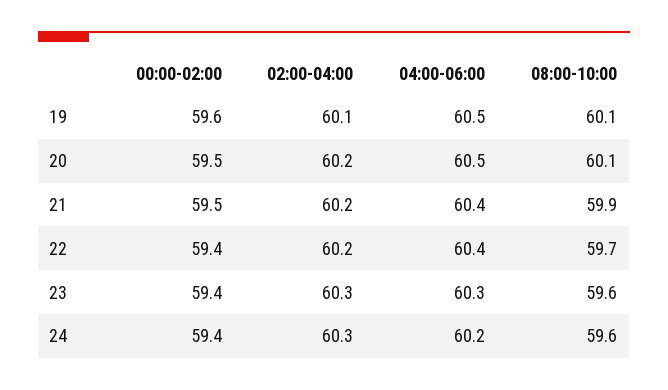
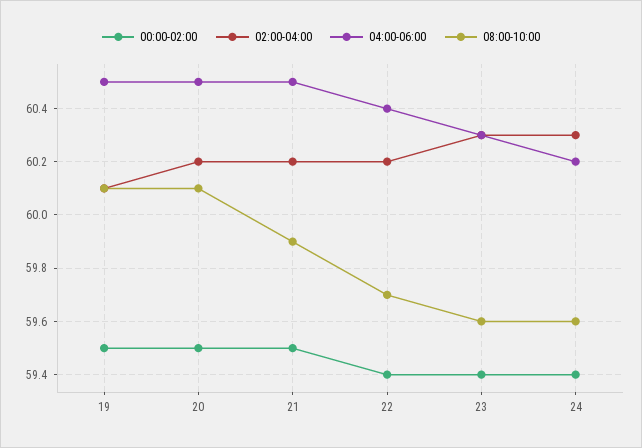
00:00-02:00, 19: 59.6 -> 59.5
04:00-06:00, 21: 60.4 -> 60.5

